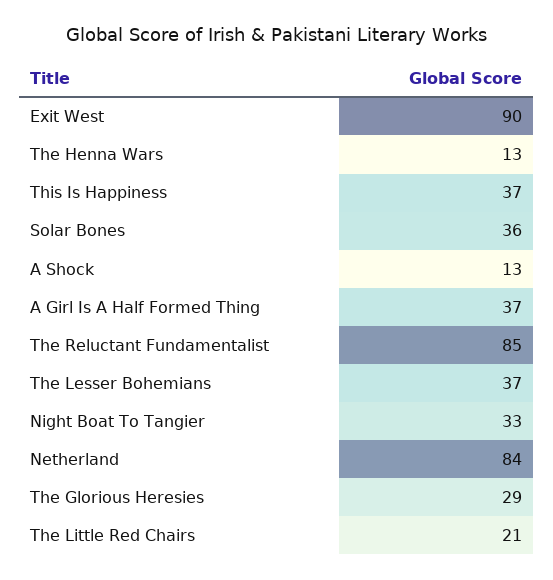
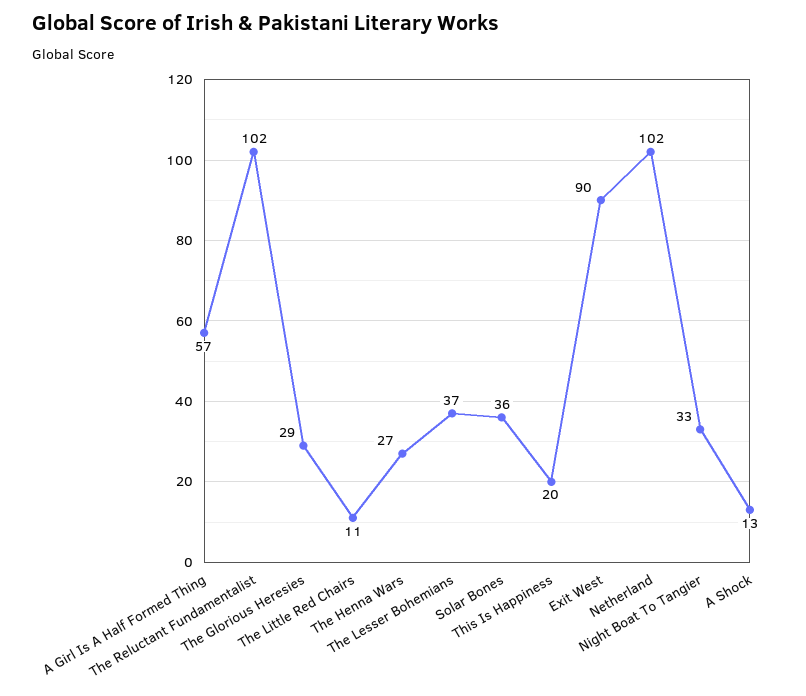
The Henna Wars: 13 -> 27
This Is Happiness: 37 -> 20
A Girl Is A Half Formed Thing: 37 -> 57
The Reluctant Fundamentalist: 85 -> 102
Netherland: 84 -> 102
The Little Red Chairs: 21 -> 11

